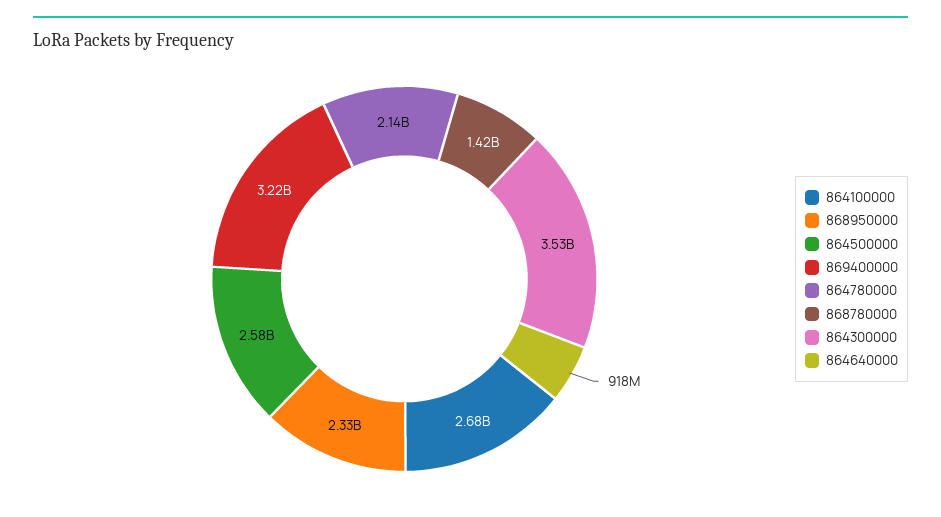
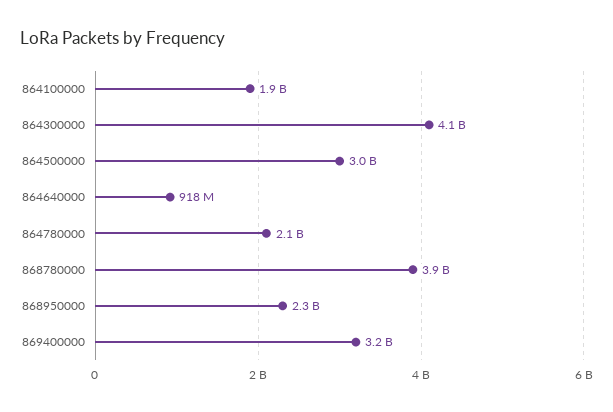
864100000: 2680000000 -> 1900000000
864500000: 2580000000 -> 3000000000
868780000: 1420000000 -> 3900000000
864300000: 3530000000 -> 4100000000

